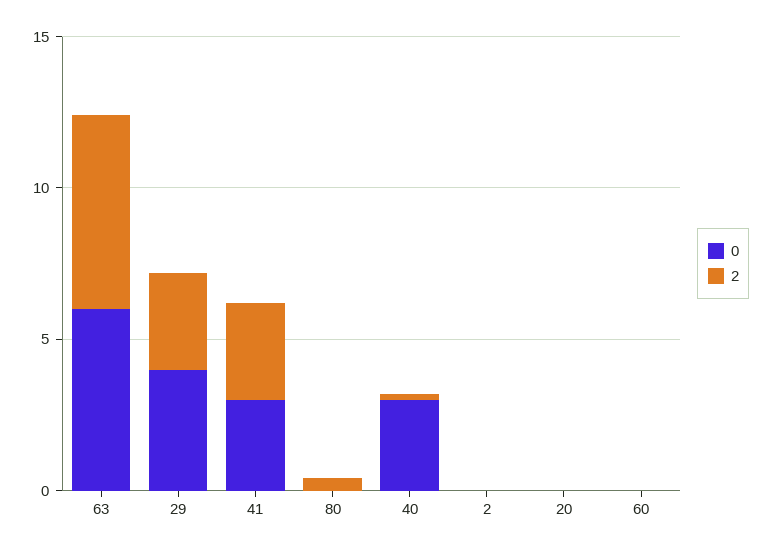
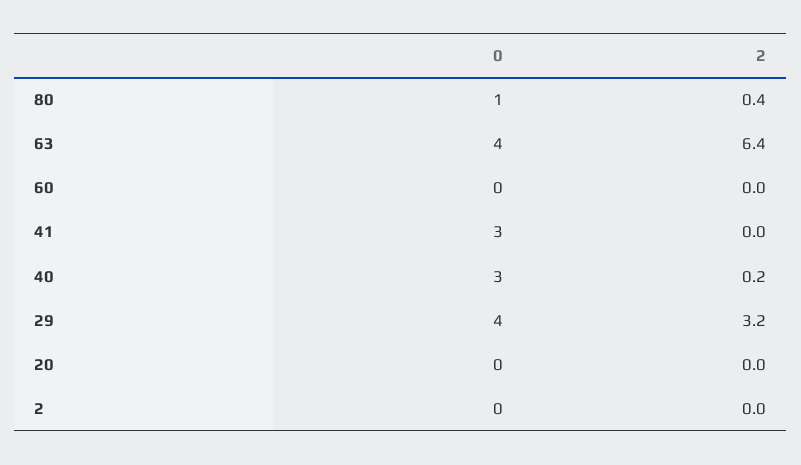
0, 63: 6 -> 4
2, 41: 3 -> 0
0, 80: 0 -> 1

